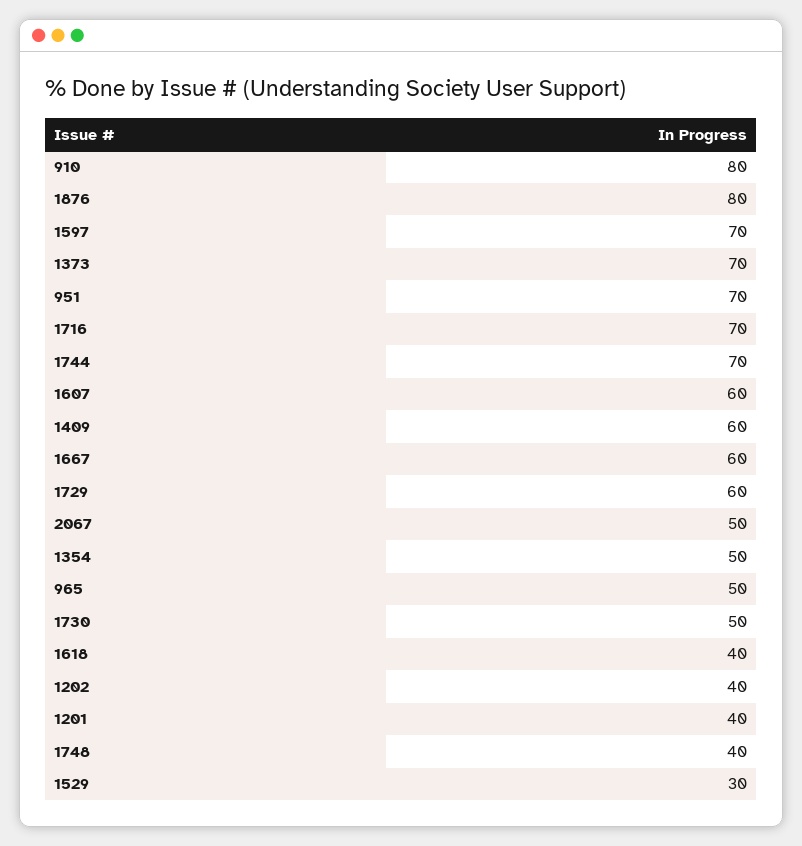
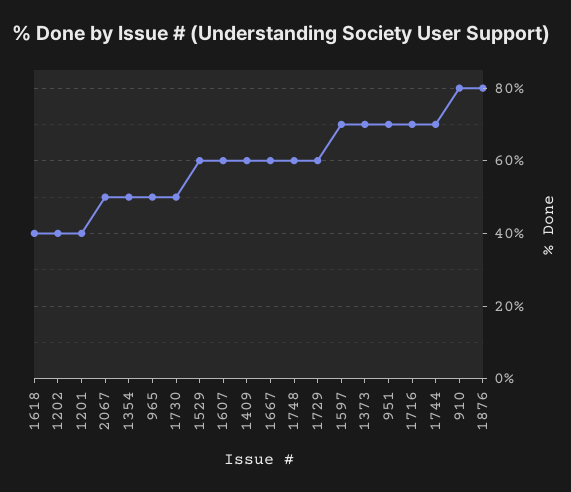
1748: 40 -> 60
1529: 30 -> 60

